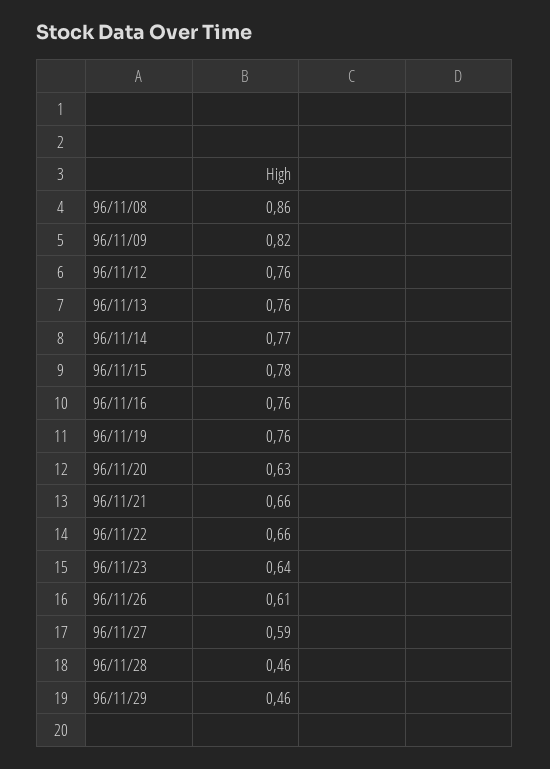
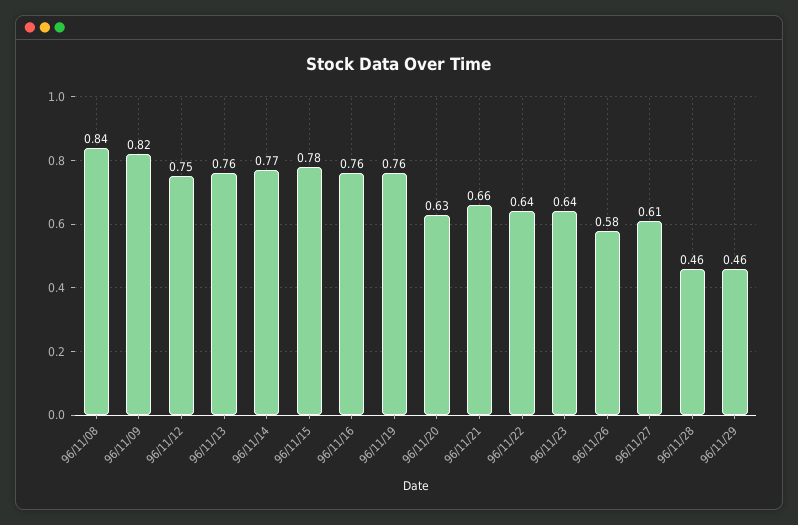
96/11/08: 0.86 -> 0.84
96/11/12: 0.76 -> 0.75
96/11/22: 0.66 -> 0.64
96/11/26: 0.61 -> 0.58
96/11/27: 0.59 -> 0.61

